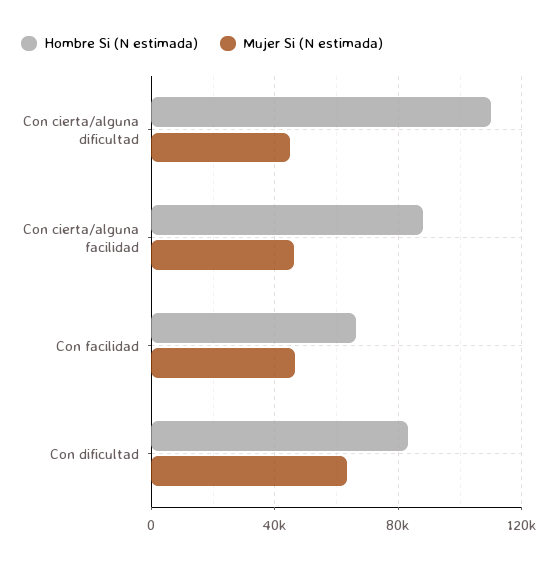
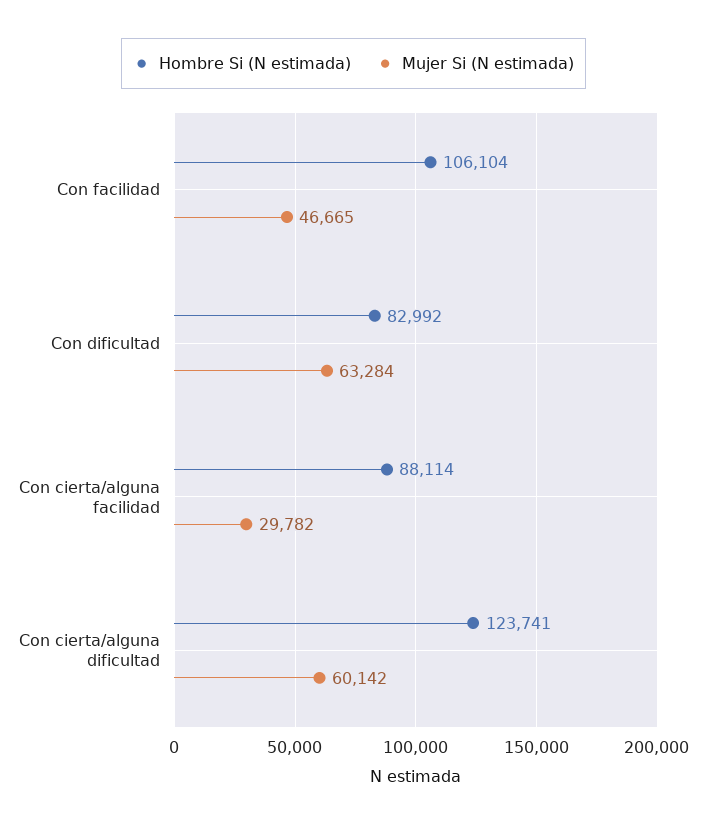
Hombre Si (N estimada), Con cierta/alguna dificultad: 110000 -> 123741
Mujer Si (N estimada), Con cierta/alguna dificultad: 45000 -> 60142
Mujer Si (N estimada), Con cierta/alguna facilidad: 45000 -> 29782
Hombre Si (N estimada), Con facilidad: 65000 -> 106104

